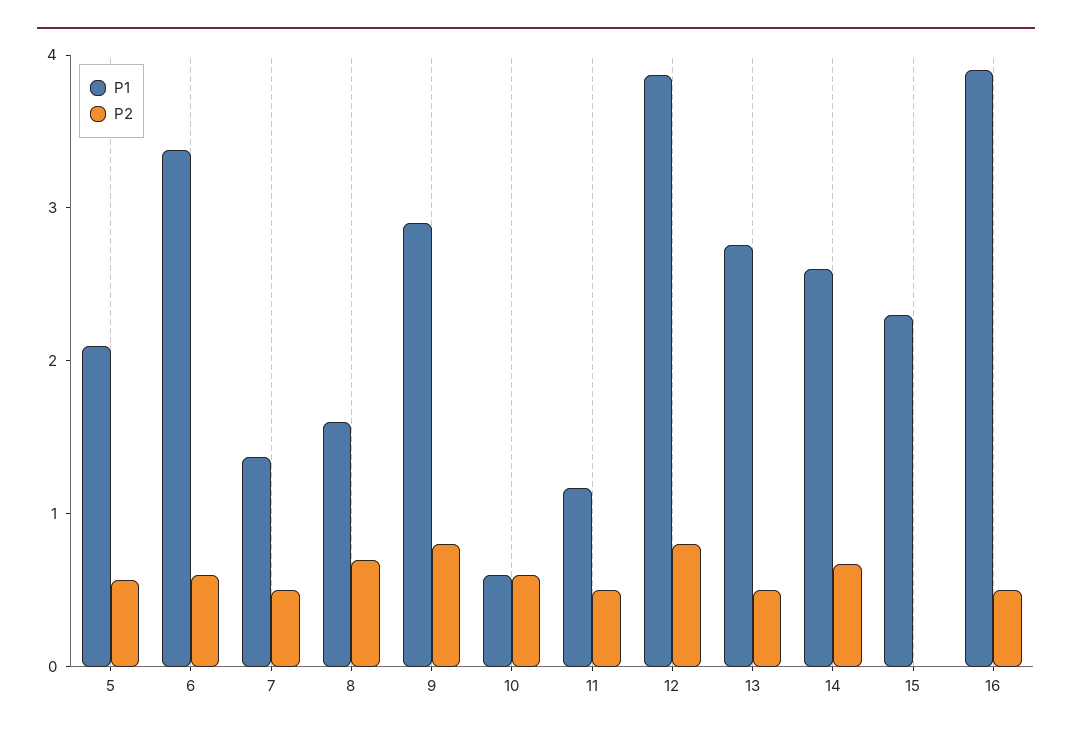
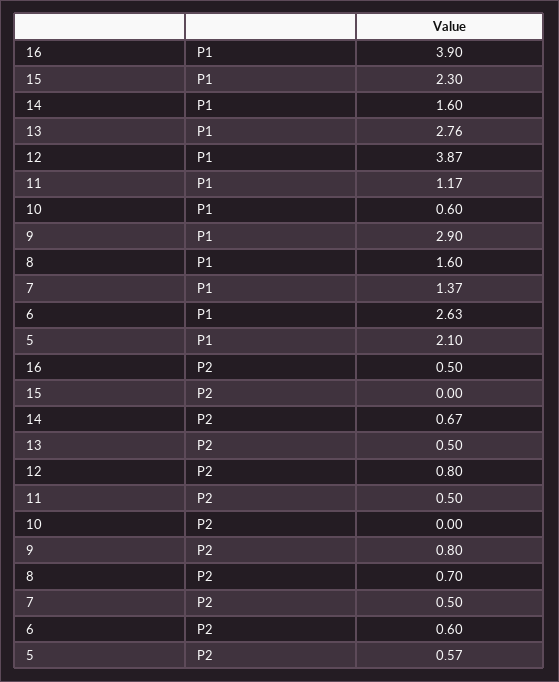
P1, 6: 3.4 -> 2.63
P2, 10: 0.6 -> 0
P1, 14: 2.6 -> 1.6

